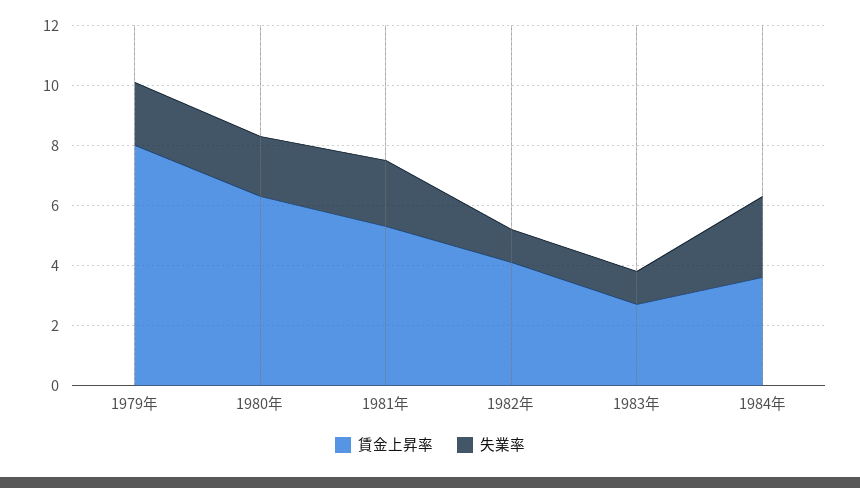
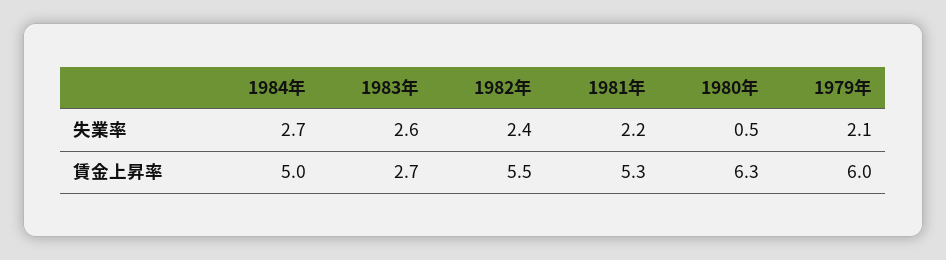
賃金上昇率, 1979年: 8 -> 6
失業率, 1980年: 2 -> 0.5
賃金上昇率, 1982年: 4 -> 5.5
失業率, 1982年: 1 -> 2.4
失業率, 1983年: 1 -> 2.6
賃金上昇率, 1984年: 3.5 -> 5

